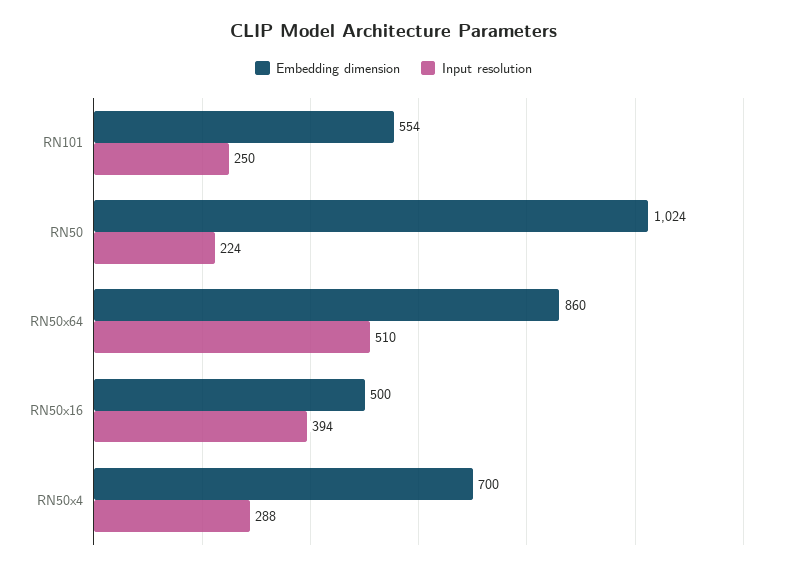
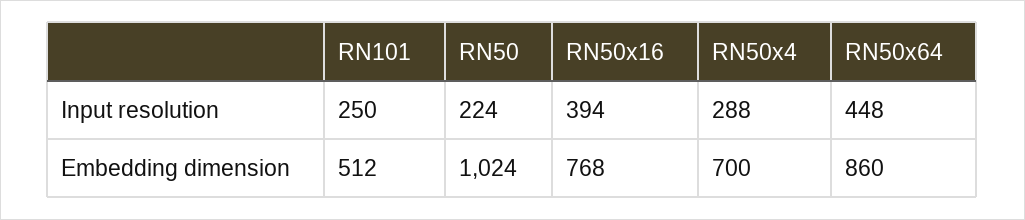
Embedding dimension, RN101: 554 -> 512
Input resolution, RN50x64: 510 -> 448
Embedding dimension, RN50x16: 500 -> 768

